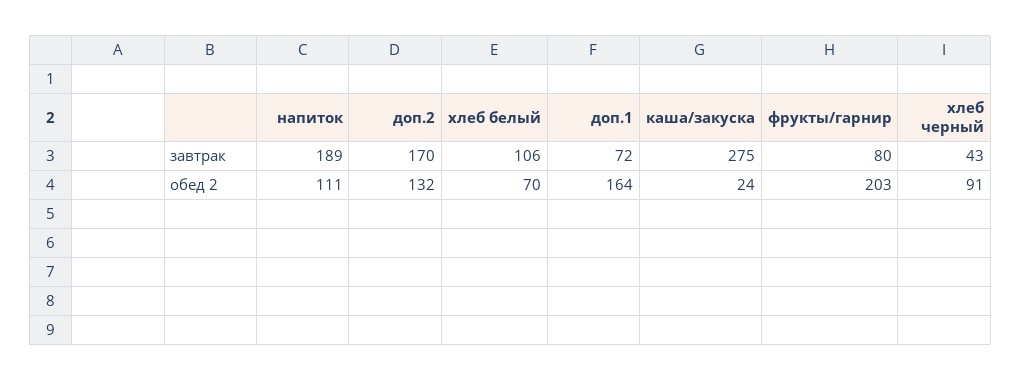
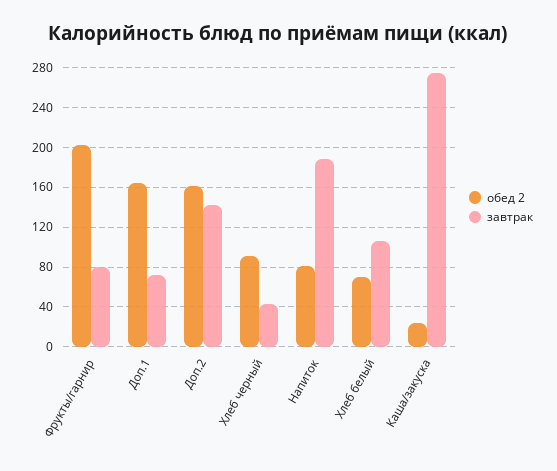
завтрак, доп.2: 170 -> 140
обед 2, напиток: 111 -> 80
обед 2, доп.2: 132 -> 160

